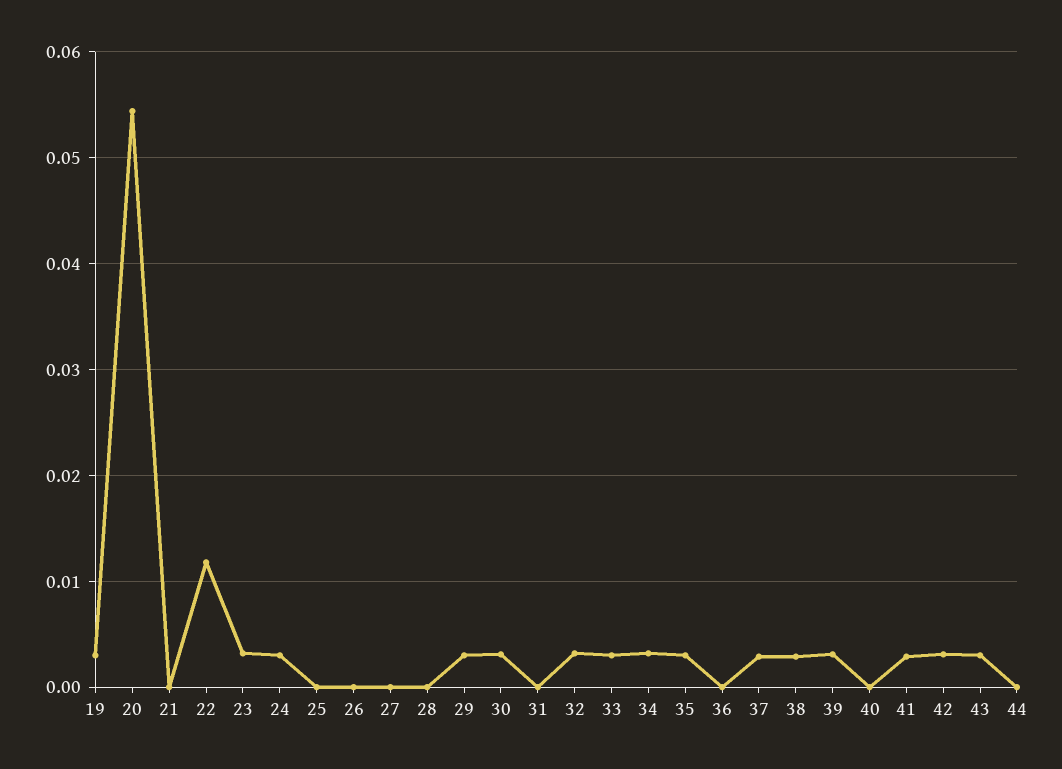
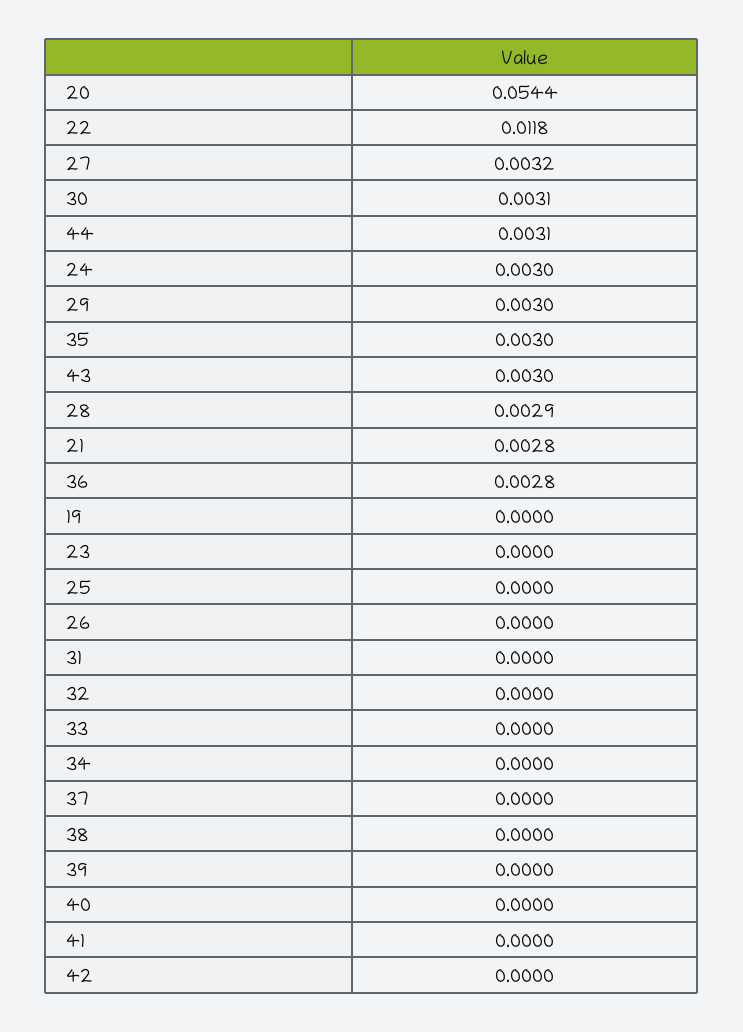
19: 0.003 -> 0
21: 0 -> 0.0028
23: 0.003 -> 0
27: 0 -> 0.0032
28: 0 -> 0.0029
32: 0.003 -> 0
33: 0.003 -> 0
34: 0.003 -> 0
36: 0 -> 0.0028
37: 0.003 -> 0
38: 0.003 -> 0
39: 0.003 -> 0
41: 0.003 -> 0
42: 0.003 -> 0
44: 0 -> 0.0031

